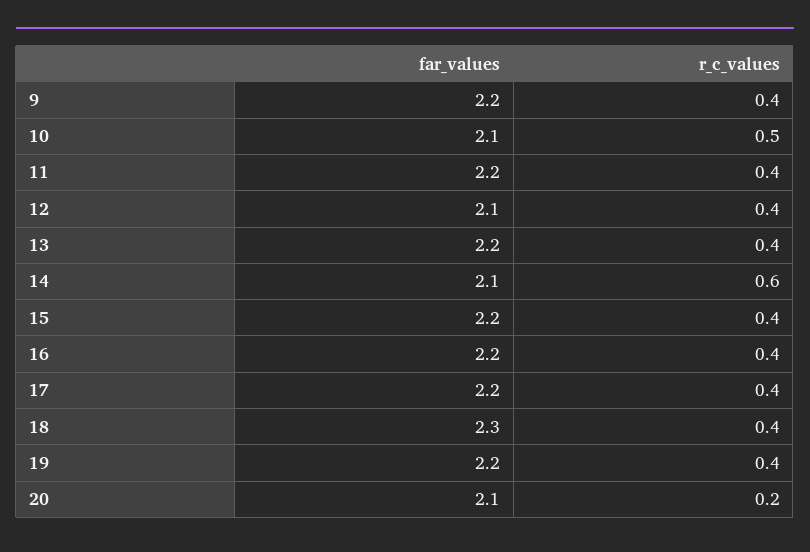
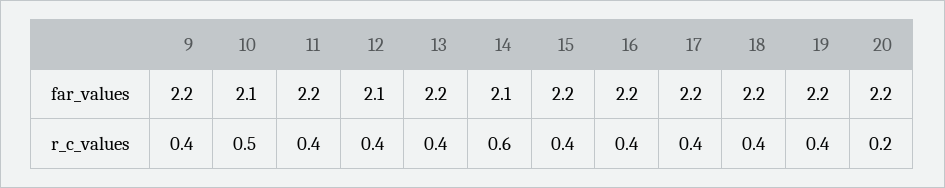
far_values, 18: 2.3 -> 2.2
far_values, 20: 2.1 -> 2.2

